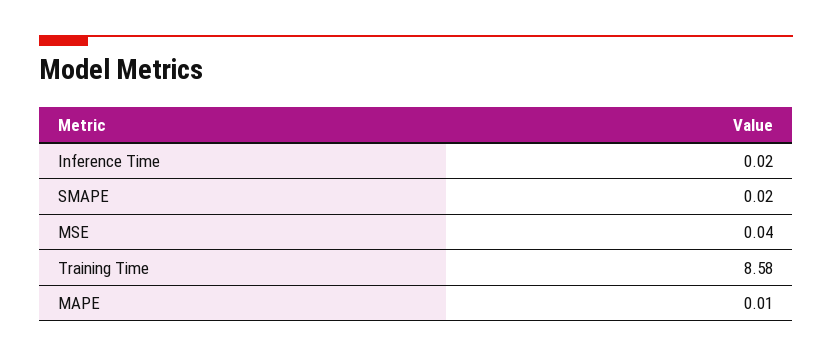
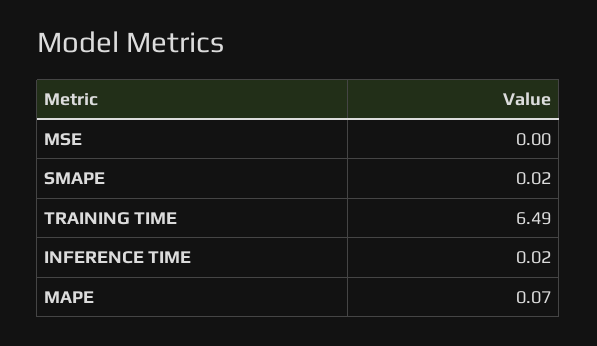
MSE: 0.04 -> 0
Training Time: 8.58 -> 6.49
MAPE: 0.01 -> 0.07

